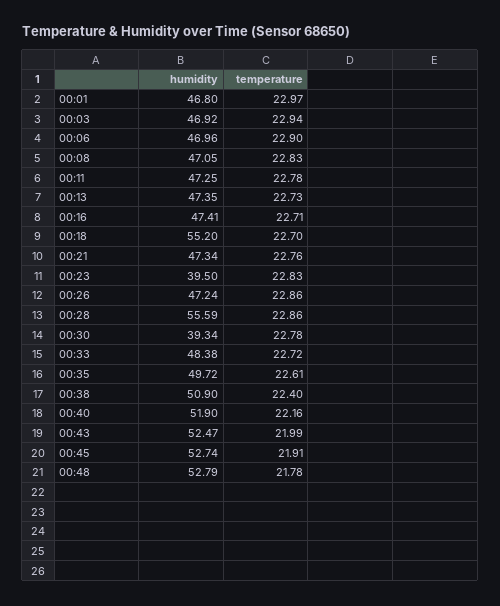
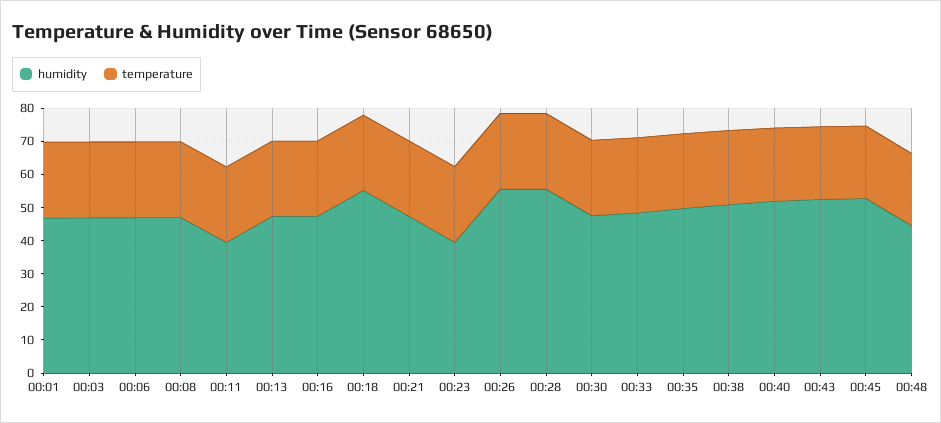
humidity, 00:11: 47.25 -> 40
humidity, 00:26: 47.24 -> 55
humidity, 00:30: 39.34 -> 47.5
humidity, 00:48: 52.79 -> 45

